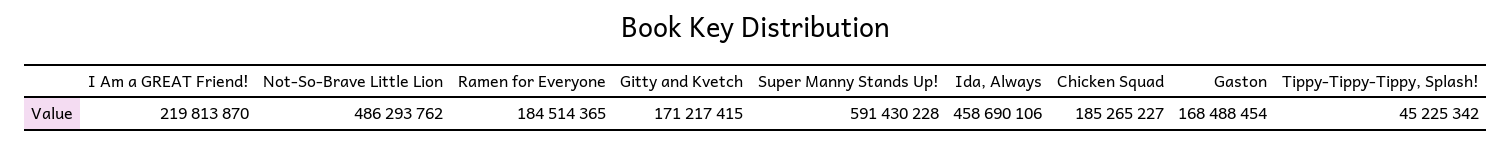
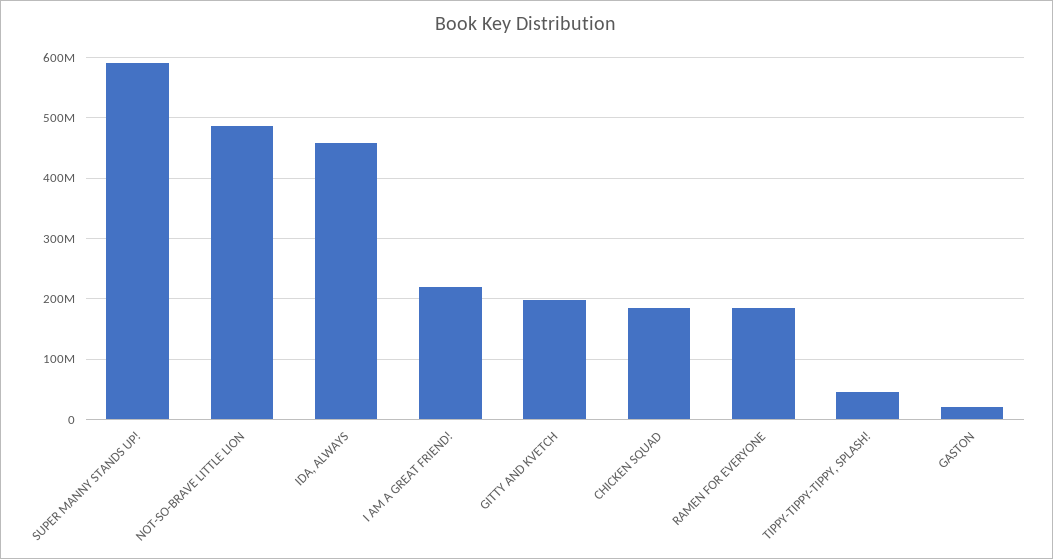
Gitty and Kvetch: 171217415 -> 200000000
Gaston: 168488454 -> 20000000

